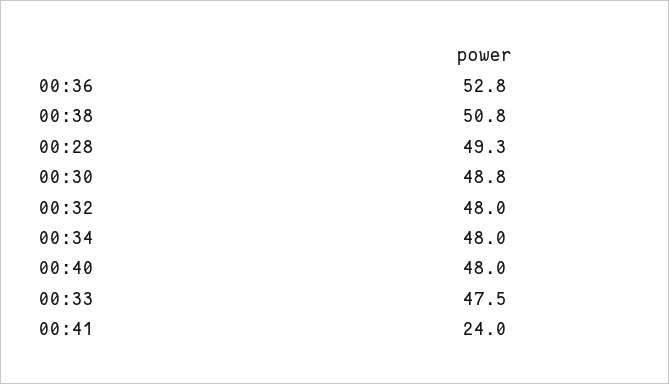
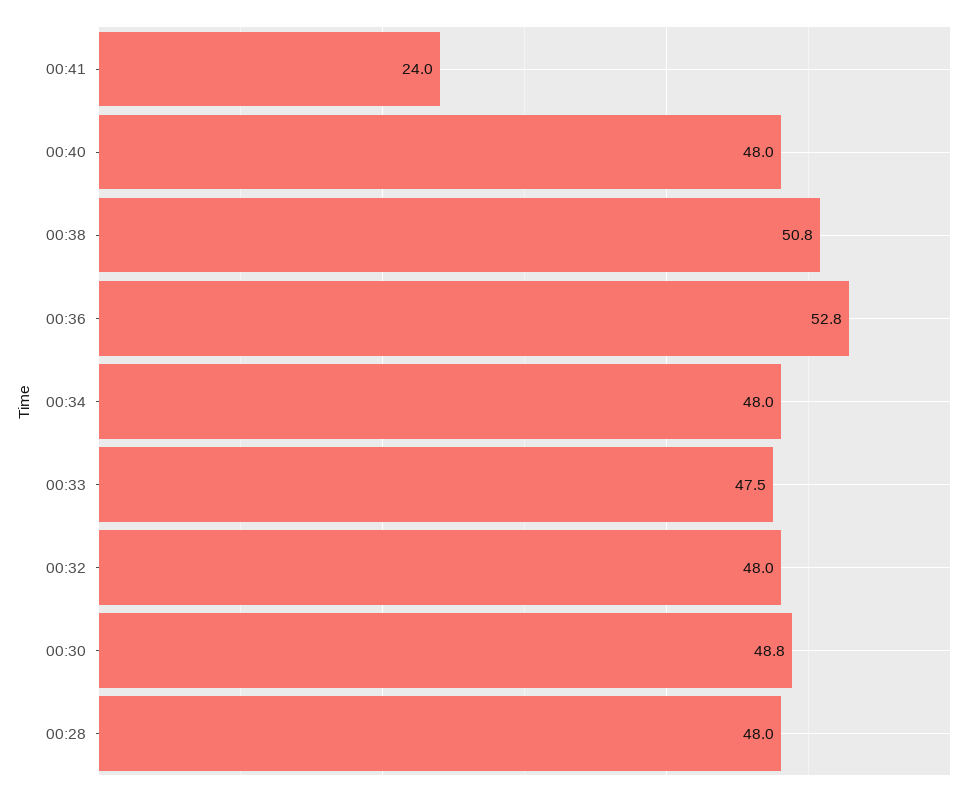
00:28: 49.3 -> 48

